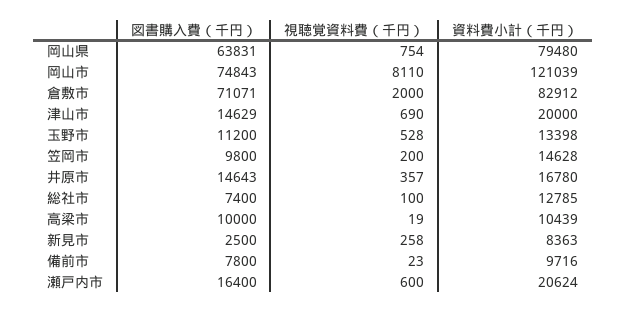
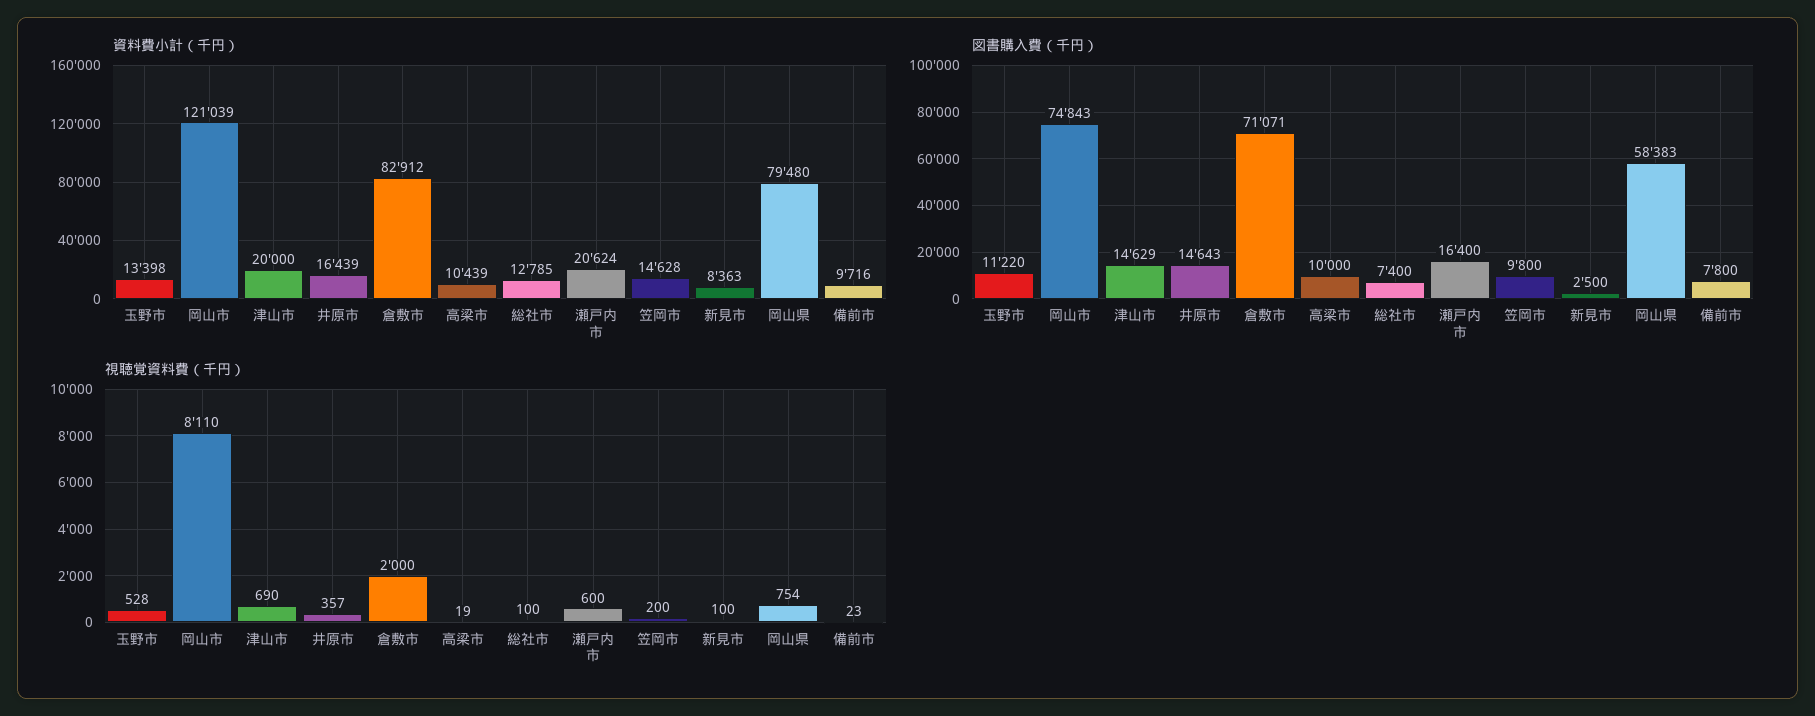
図書購入費（千円）, 岡山県: 63831 -> 58383
図書購入費（千円）, 玉野市: 11200 -> 11220
資料費小計（千円）, 井原市: 16780 -> 16439
視聴覚資料費（千円）, 新見市: 258 -> 100

